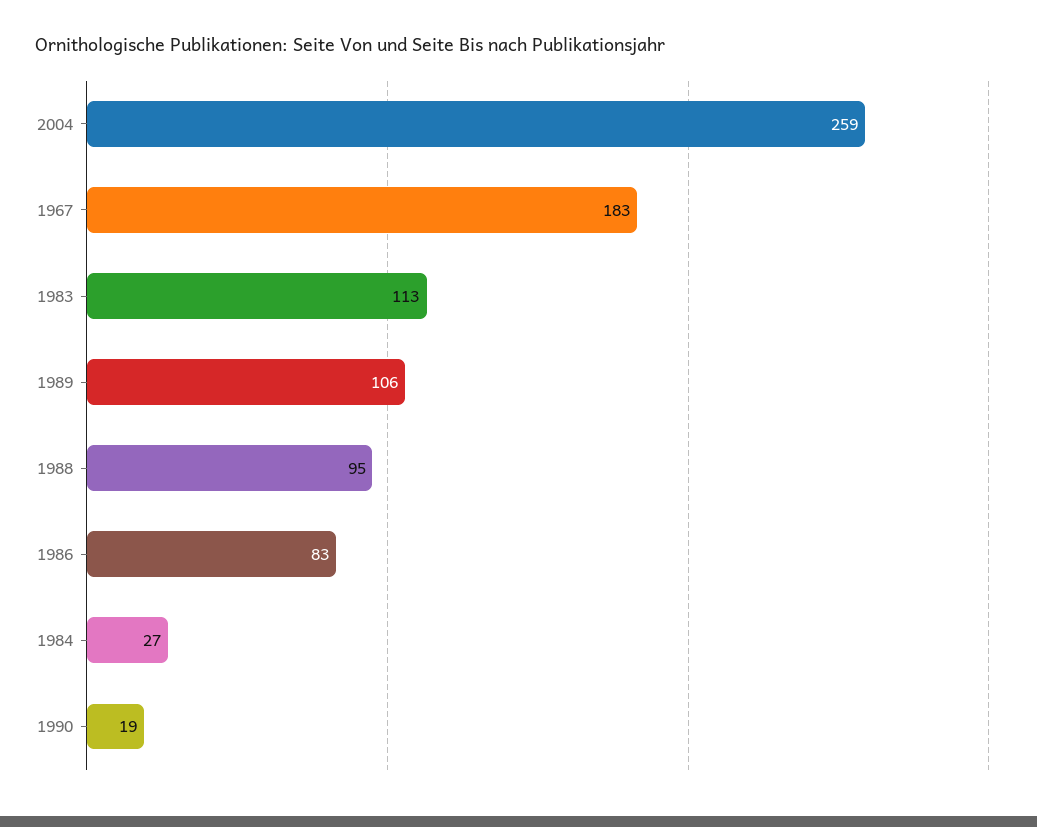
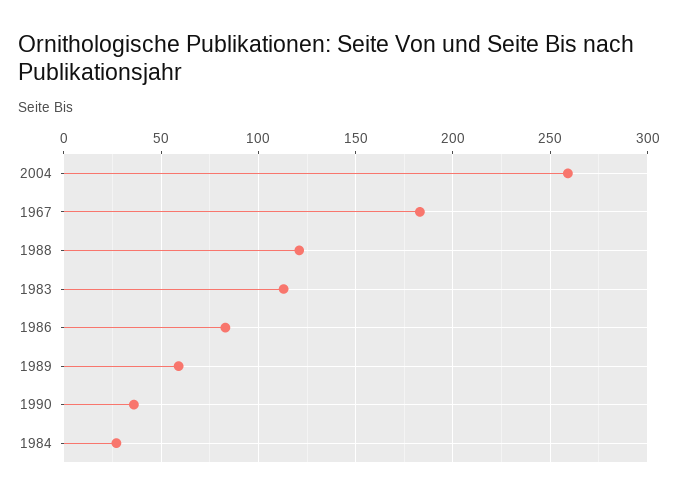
1989: 106 -> 60
1988: 95 -> 120
1990: 19 -> 35

